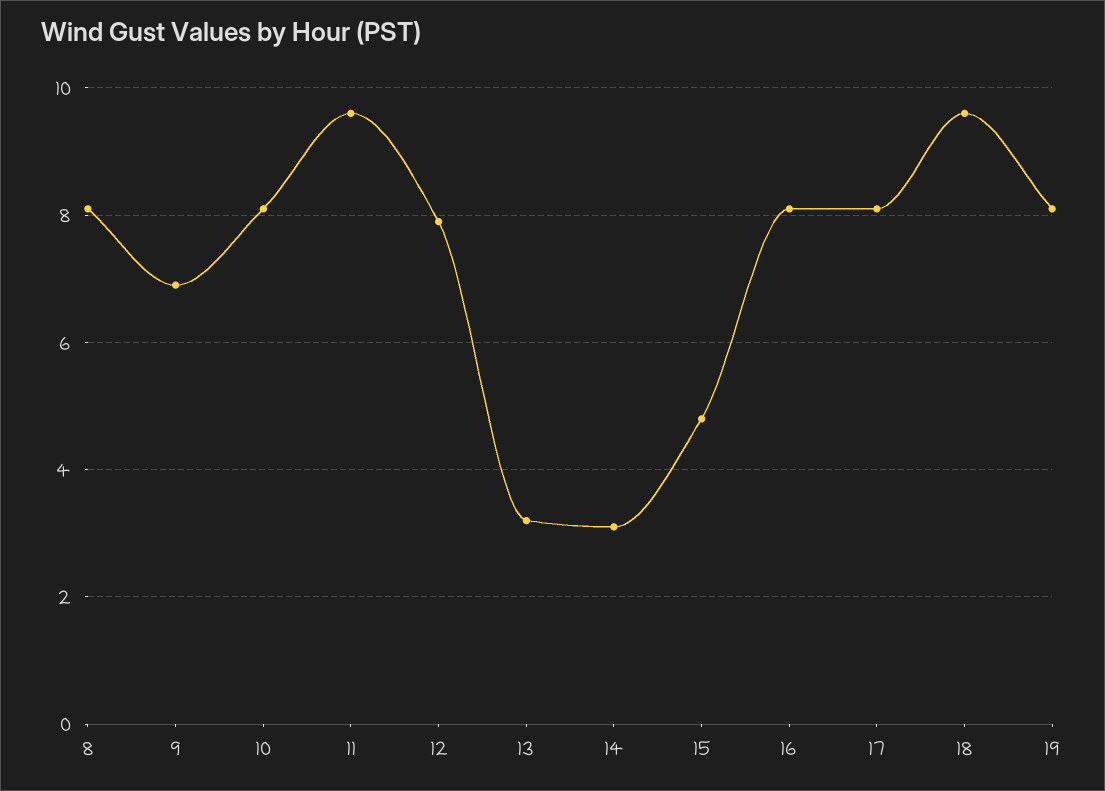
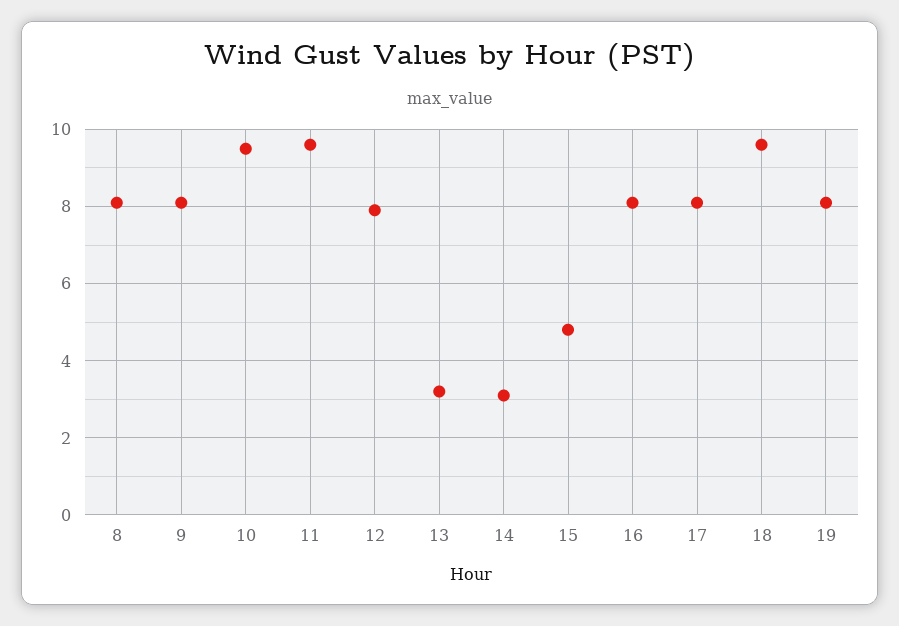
9: 7 -> 8
10: 8 -> 9.5

